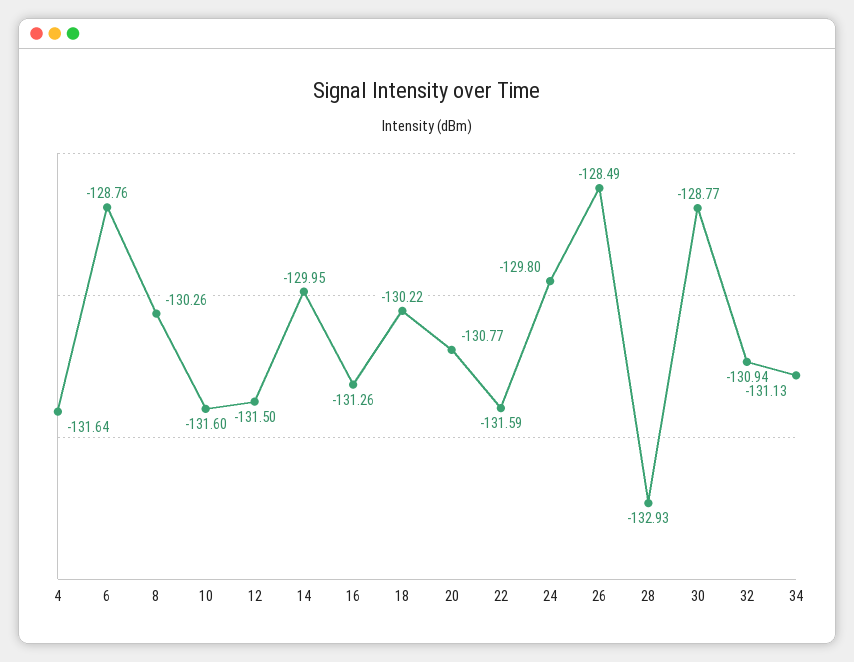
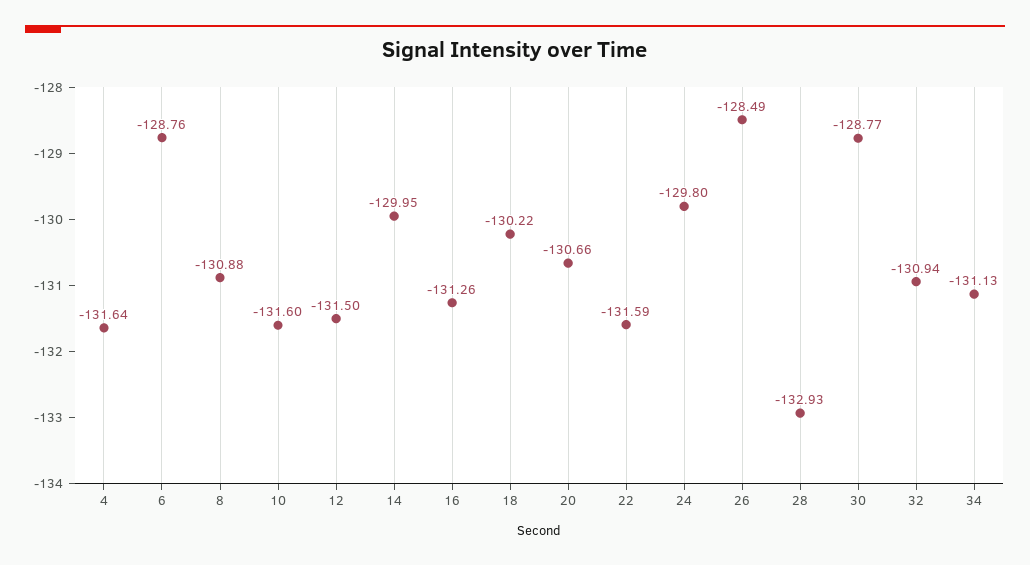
8: -130.26 -> -130.88
20: -130.77 -> -130.66

